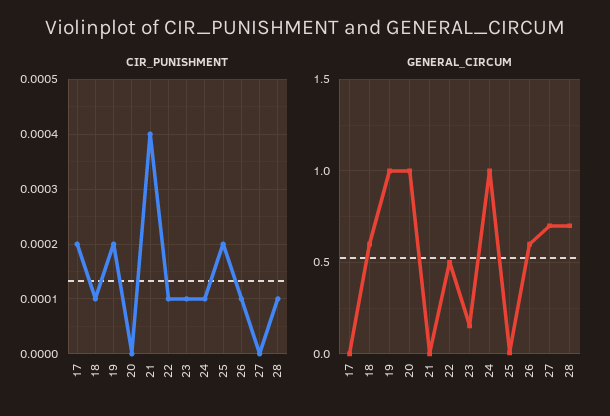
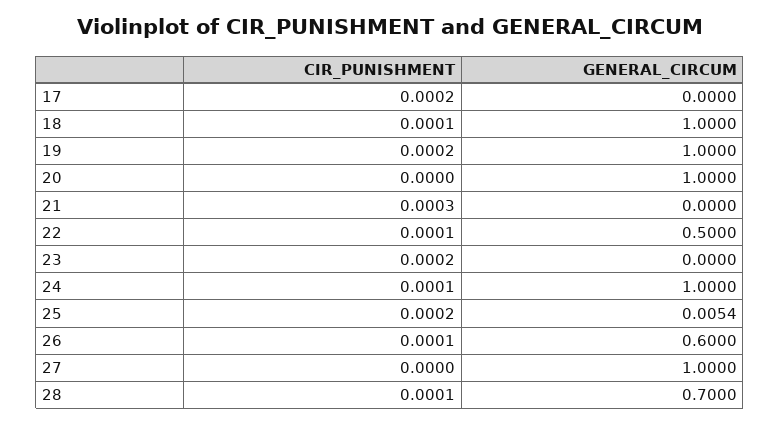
CIR_PUNISHMENT, 21: 0.0004 -> 0.0003
CIR_PUNISHMENT, 23: 0.0001 -> 0.0002
GENERAL_CIRCUM, 18: 0.6 -> 1
GENERAL_CIRCUM, 23: 0.15 -> 0
GENERAL_CIRCUM, 27: 0.7 -> 1

